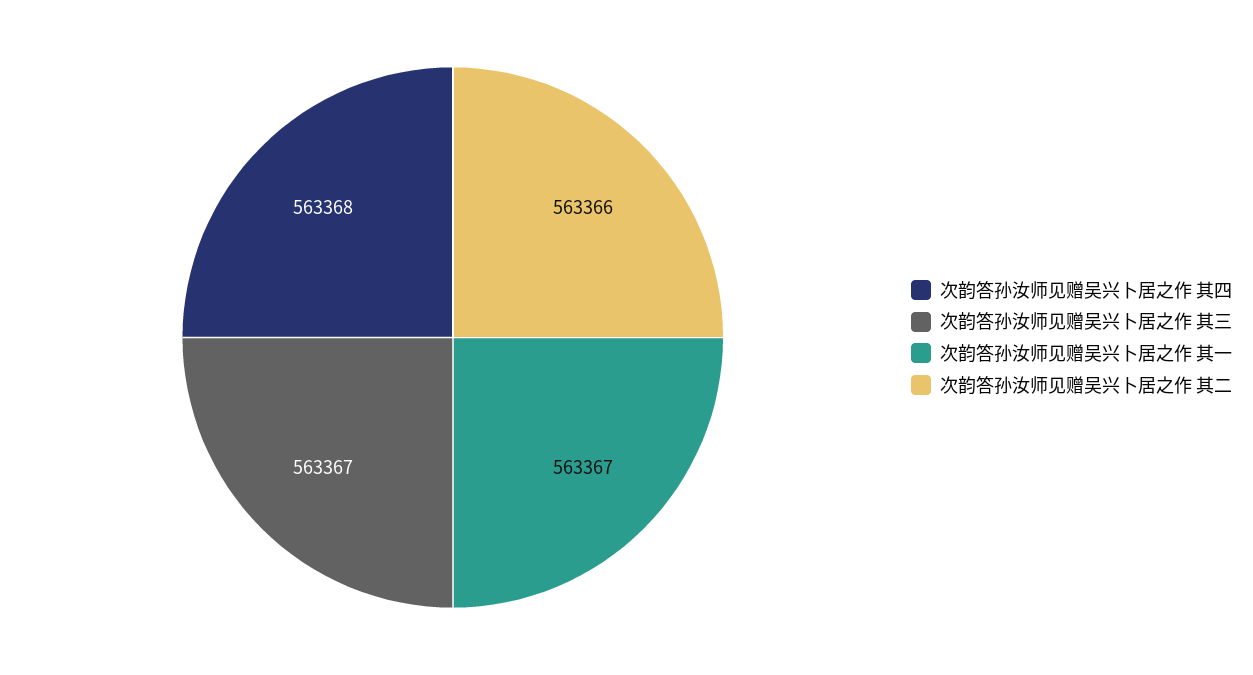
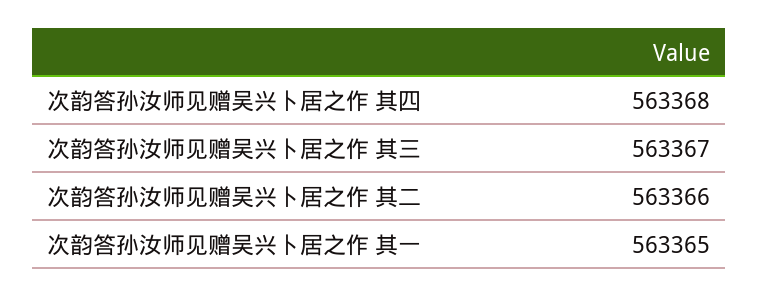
次韵答孙汝师见赠吴兴卜居之作 其一: 563367 -> 563365

